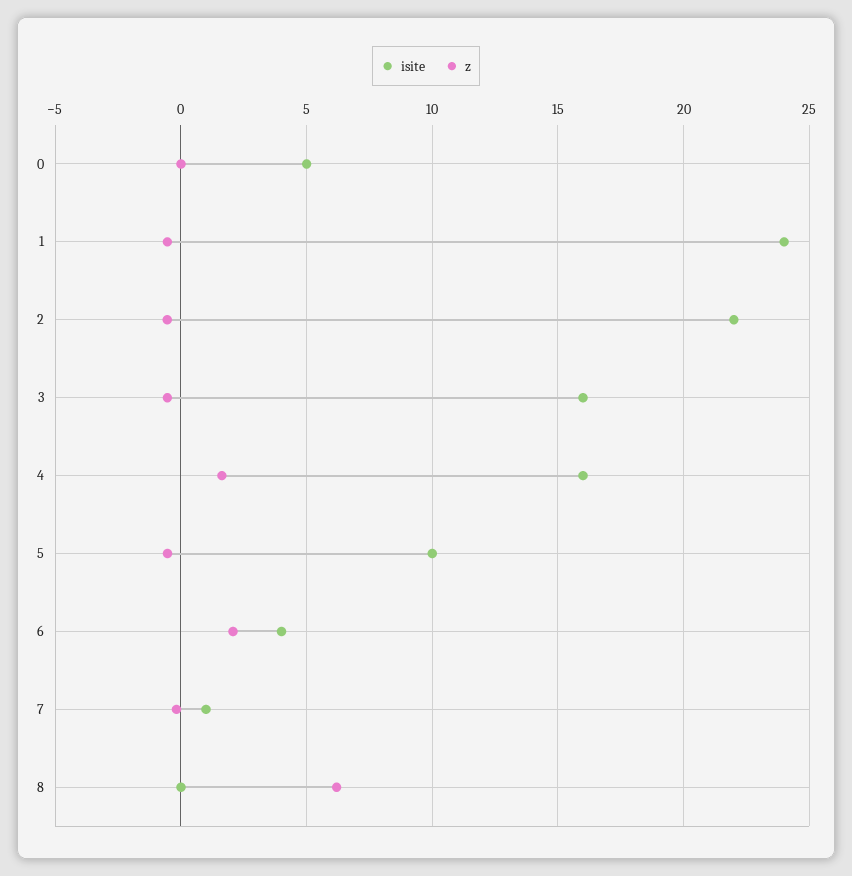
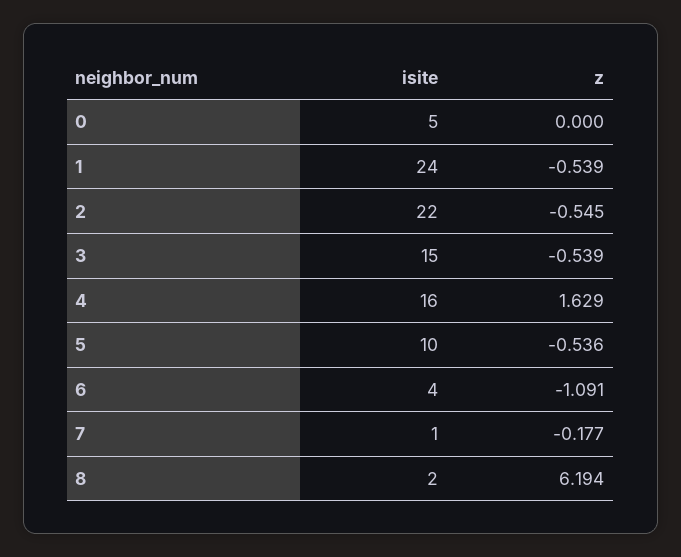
isite, 3: 16 -> 15
z, 6: 2 -> -1.091
isite, 8: 0 -> 2

